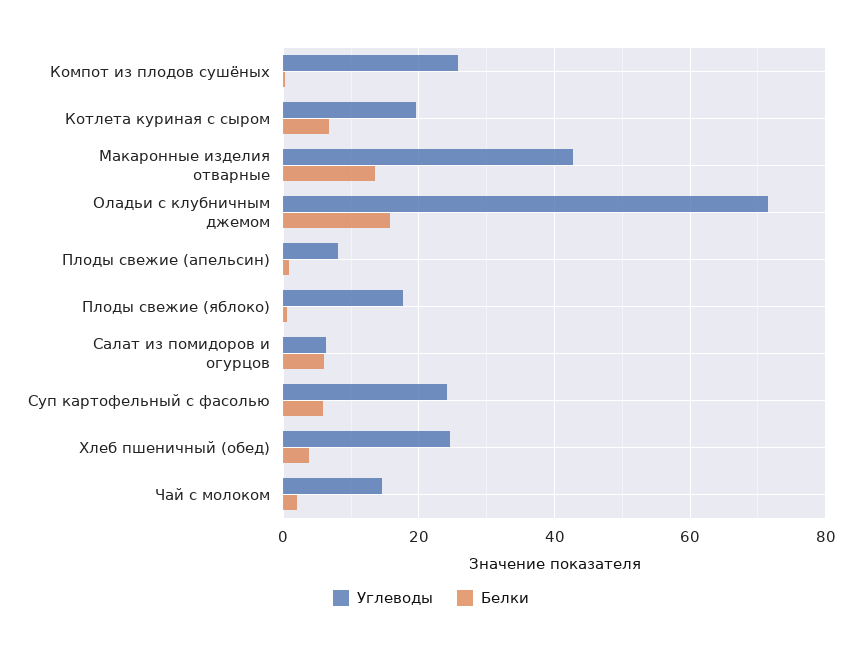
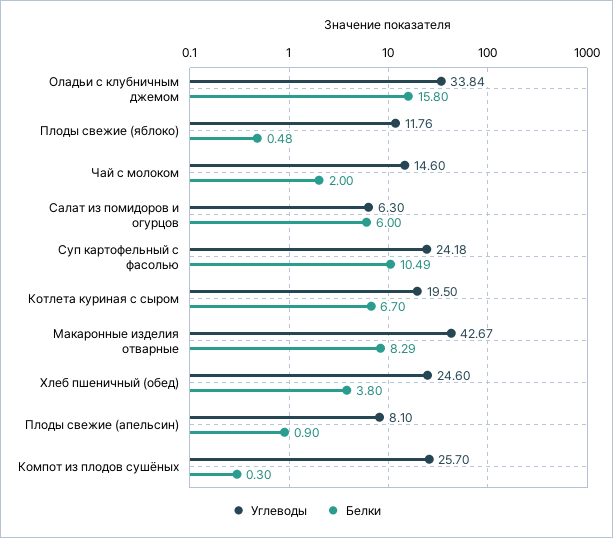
Белки, Макаронные изделия отварные: 14 -> 8.29
Углеводы, Оладьи с клубничным джемом: 72 -> 33.84
Углеводы, Плоды свежие (яблоко): 18 -> 11.76
Белки, Суп картофельный с фасолью: 6 -> 10.49

